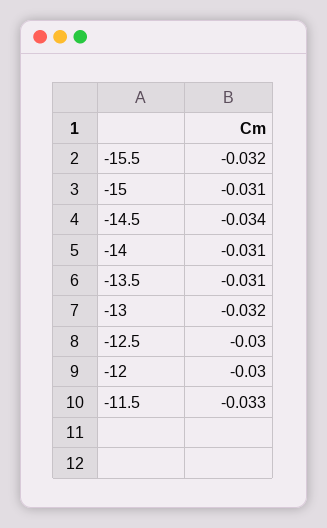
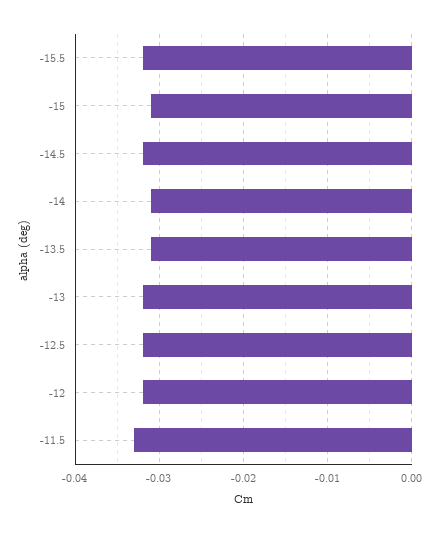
-14.5: -0.034 -> -0.032
-12.5: -0.03 -> -0.032
-12: -0.03 -> -0.032

